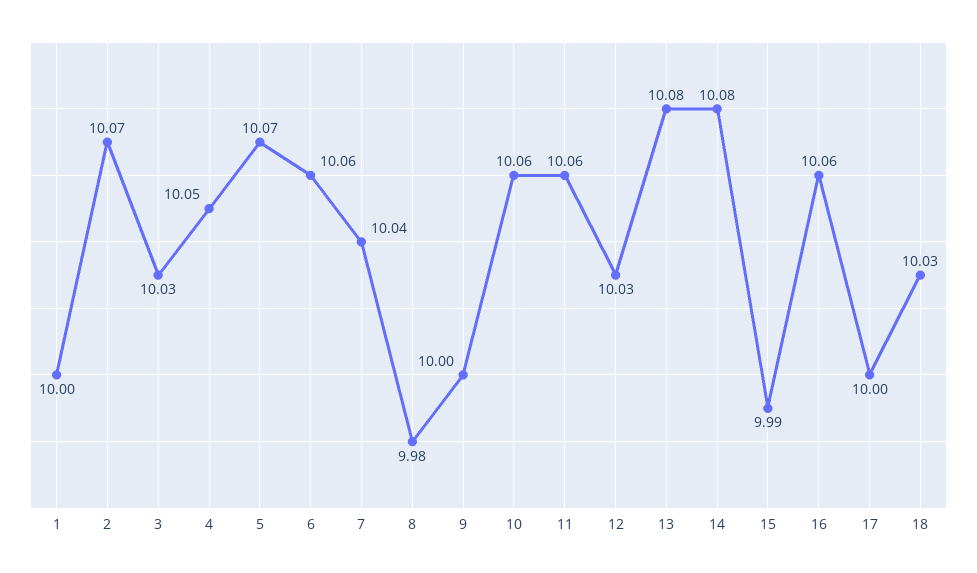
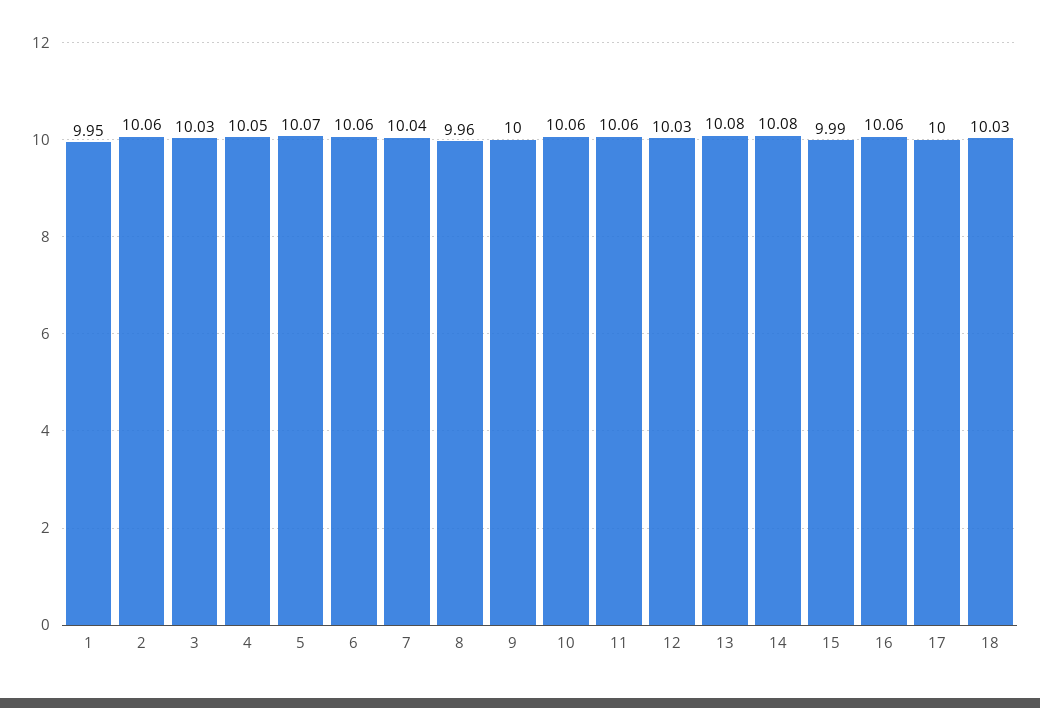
1: 10 -> 9.95
2: 10.07 -> 10.06
8: 9.98 -> 9.96

